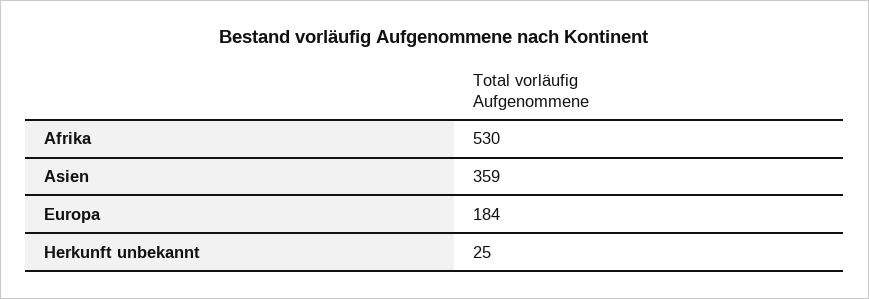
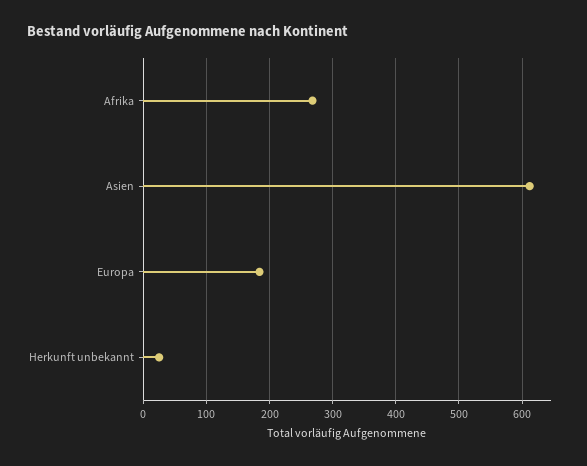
Afrika: 530 -> 270
Asien: 359 -> 610

